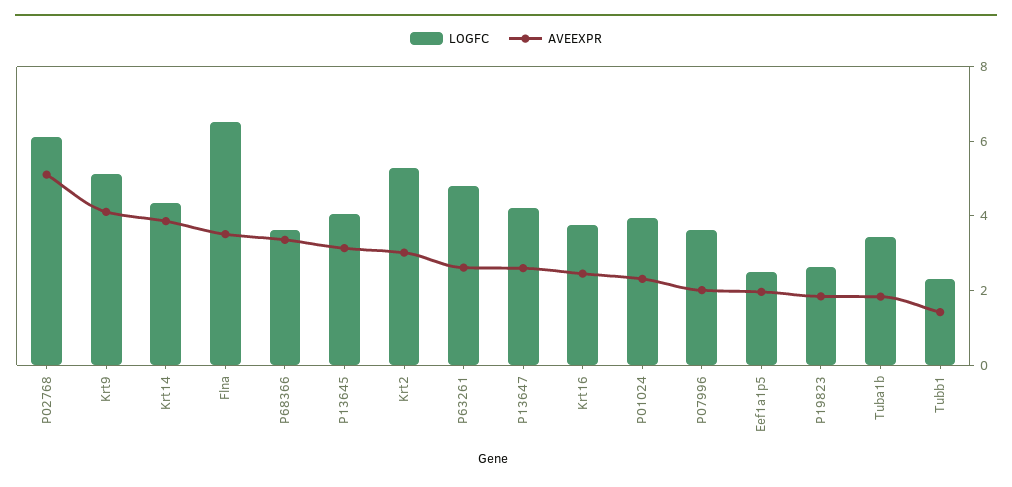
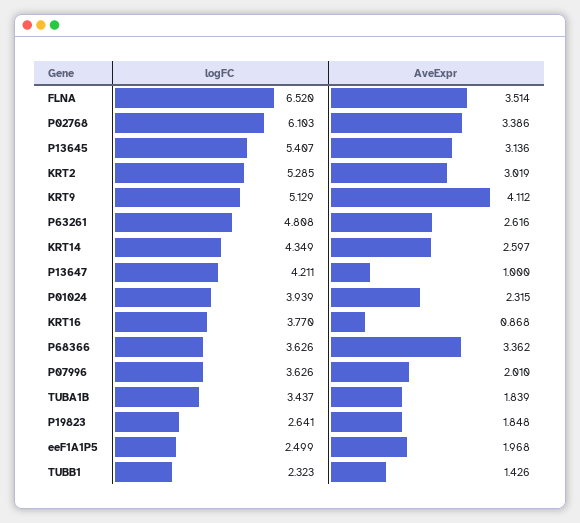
AVEEXPR, P02768: 5 -> 3.386
AVEEXPR, Krt14: 4 -> 2.597
LOGFC, P13645: 4 -> 5.407
AVEEXPR, P13647: 2.5 -> 1
AVEEXPR, Krt16: 2.5 -> 0.868

